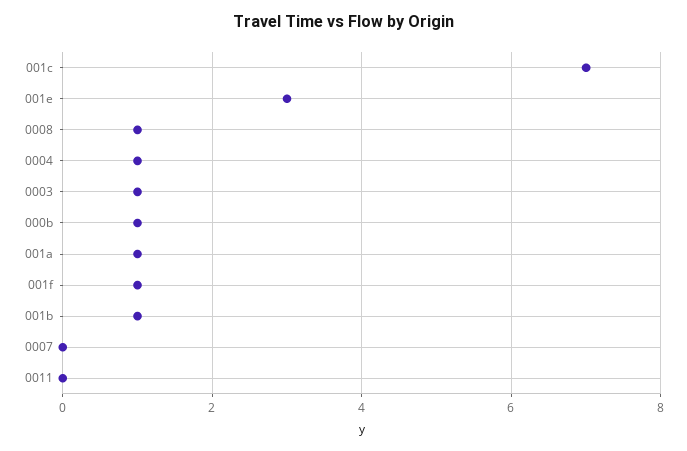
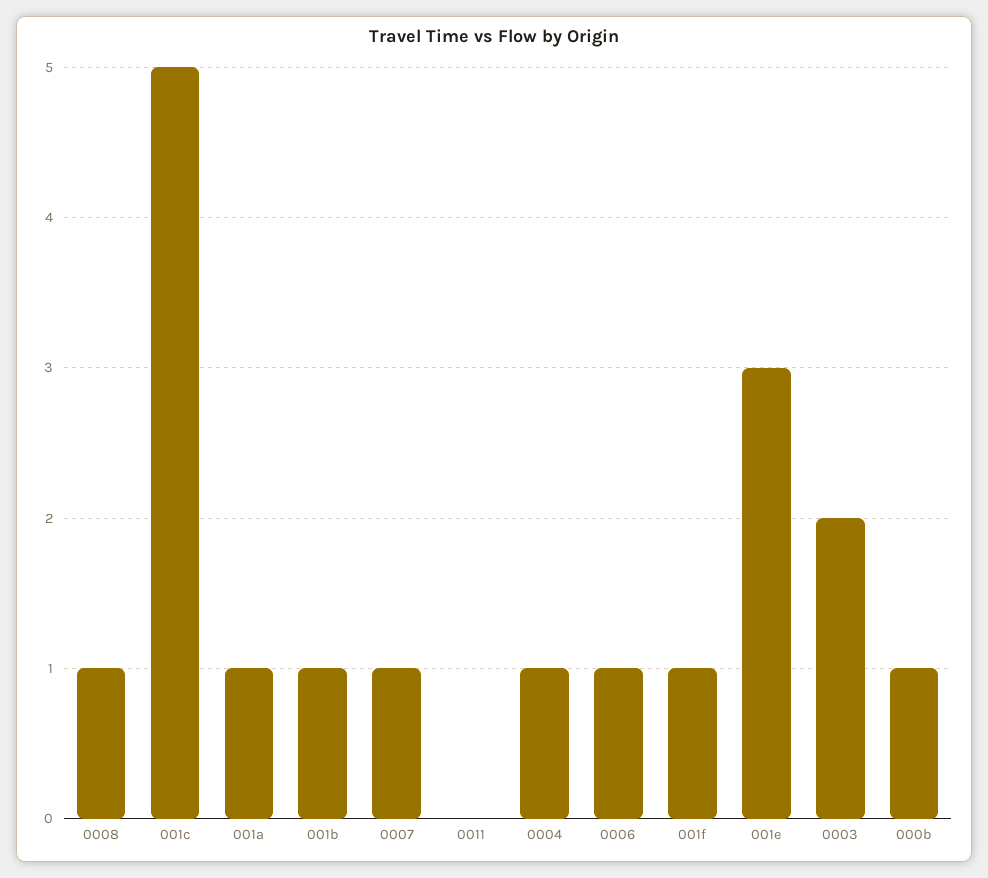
001c: 7 -> 5
0003: 1 -> 2
0007: 0 -> 1
0006: none -> 1

